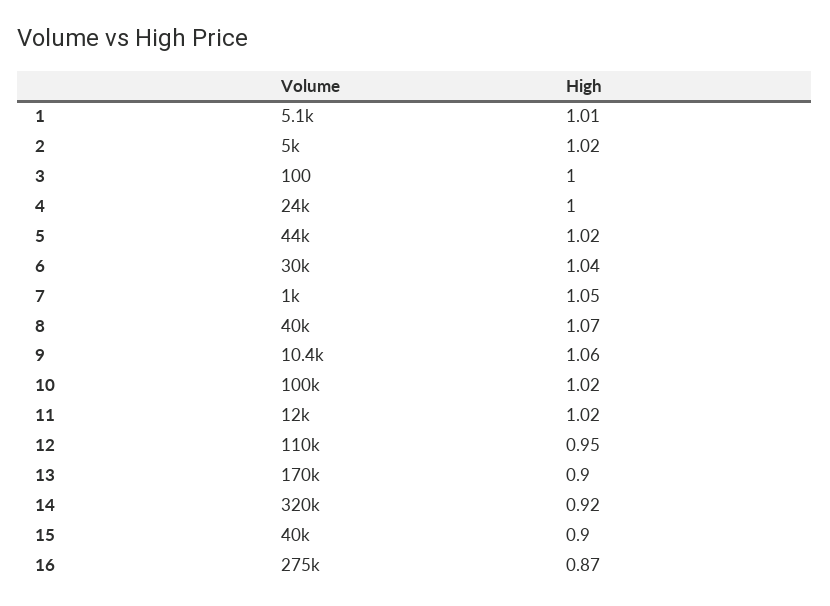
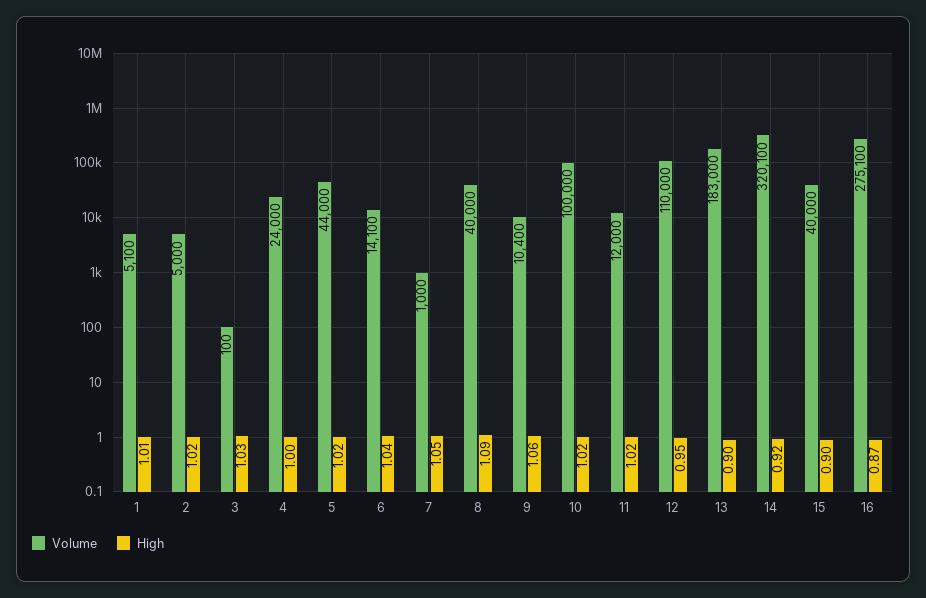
High, 3: 1 -> 1.03
Volume, 6: 30000 -> 14100
High, 8: 1.07 -> 1.09
Volume, 13: 170000 -> 183000

